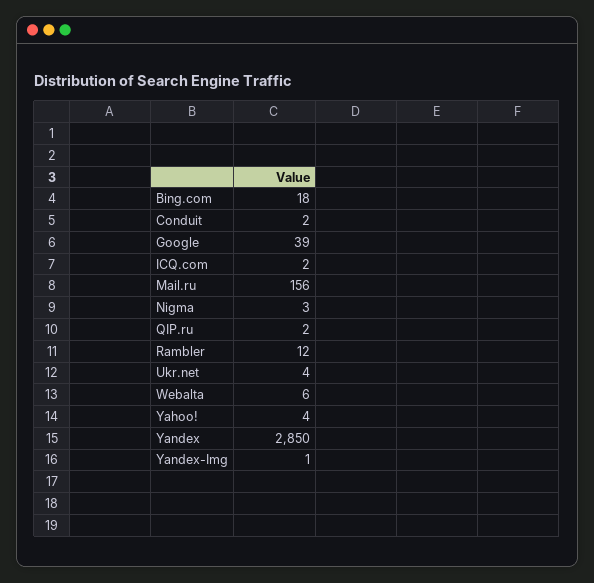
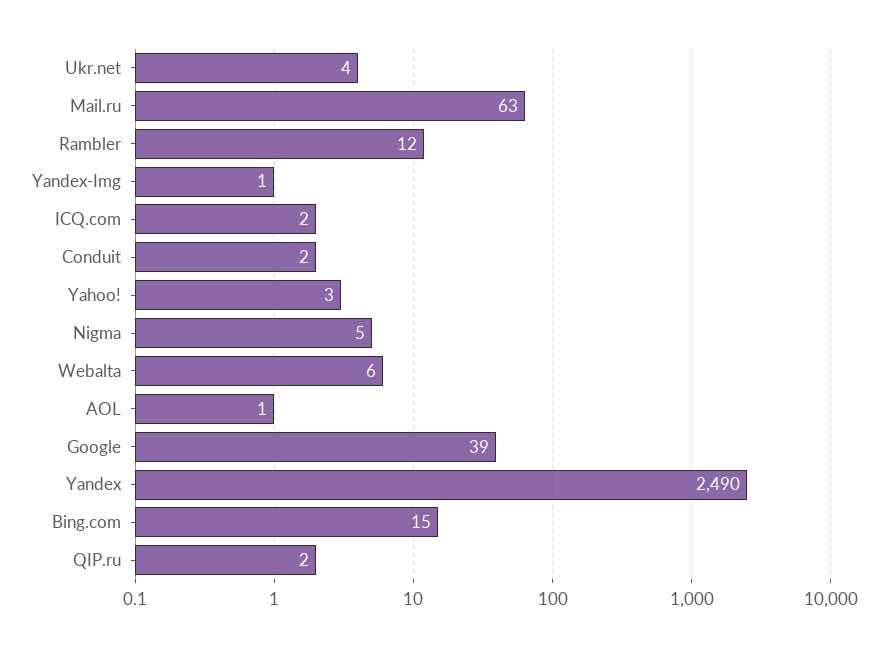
Bing.com: 18 -> 15
Mail.ru: 156 -> 63
Nigma: 3 -> 5
Yahoo!: 4 -> 3
Yandex: 2850 -> 2490
AOL: none -> 1

